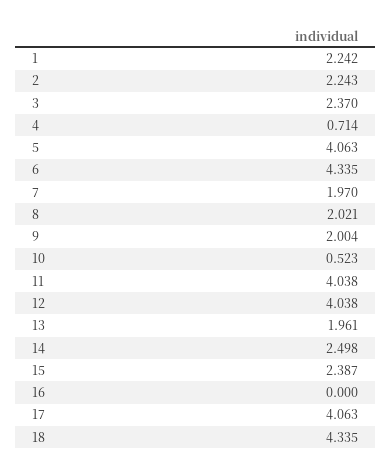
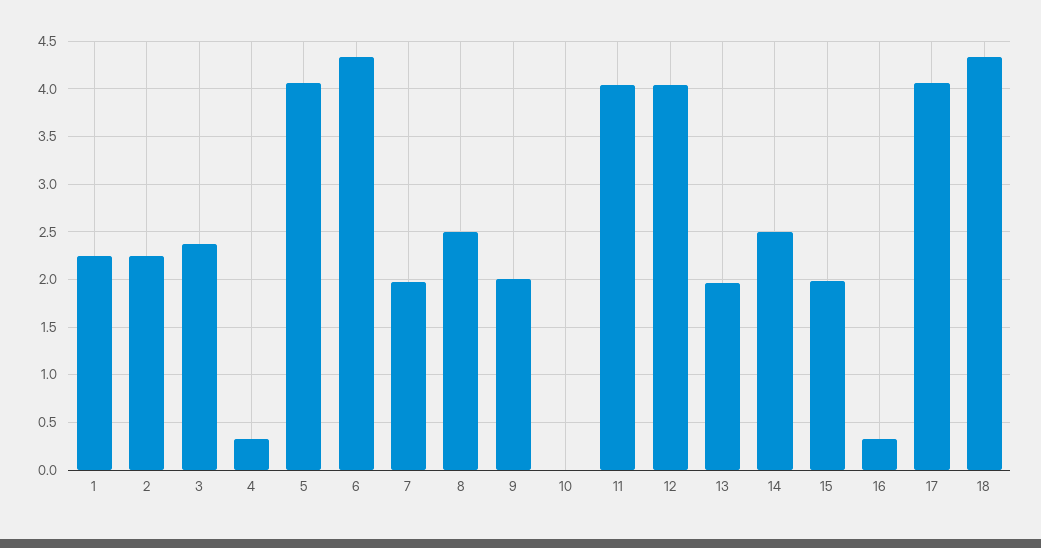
4: 0.714 -> 0.3
8: 2.021 -> 2.5
10: 0.523 -> 0
15: 2.387 -> 2
16: 0 -> 0.3

